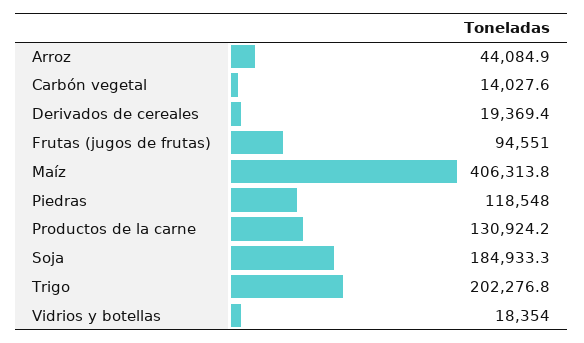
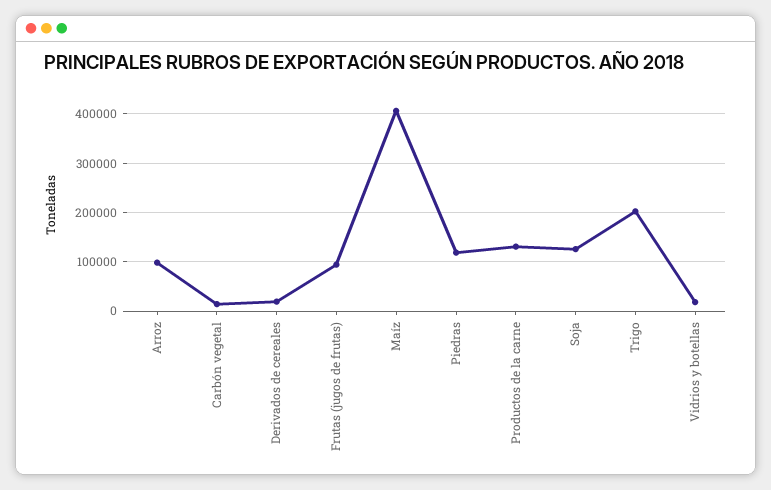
Arroz: 44084.9 -> 100000
Soja: 184933.3 -> 120000

